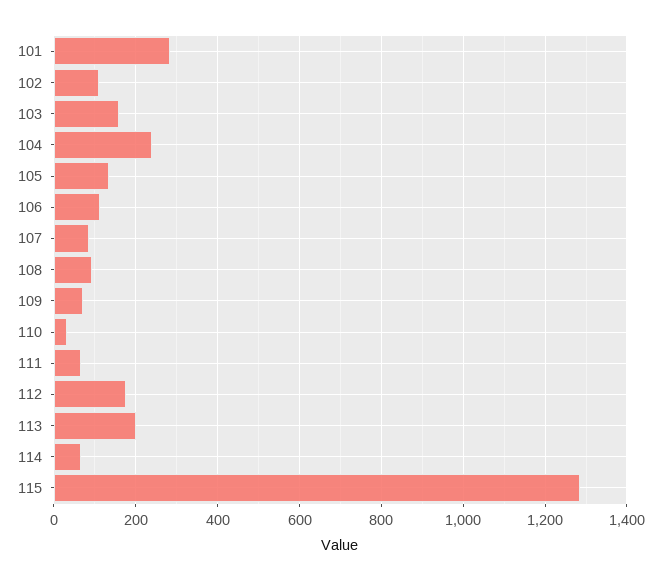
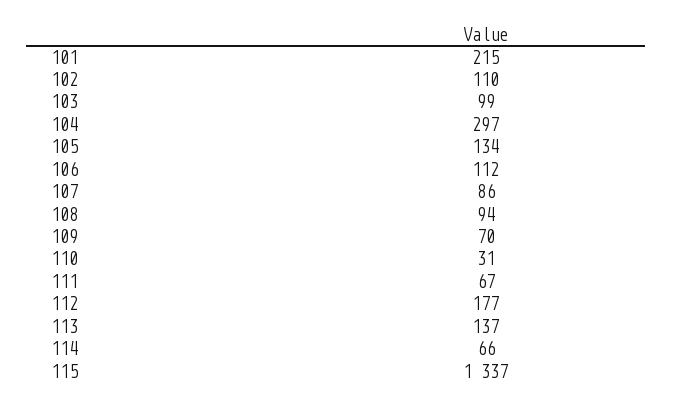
101: 280 -> 215
103: 160 -> 99
104: 240 -> 297
113: 200 -> 137
115: 1280 -> 1337

